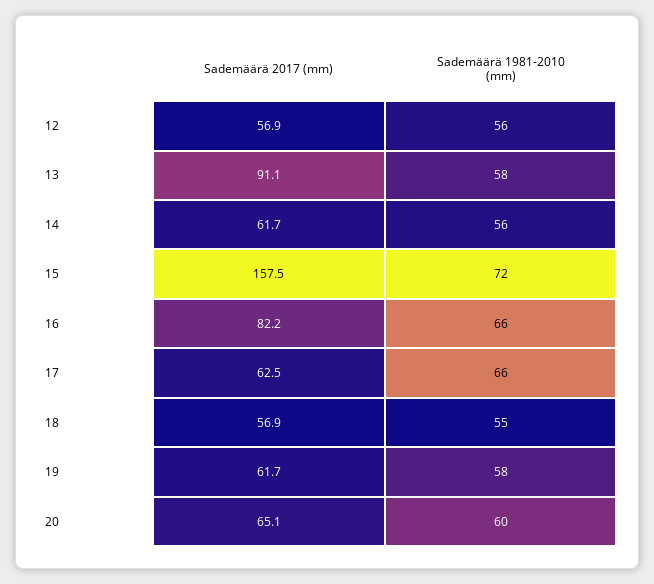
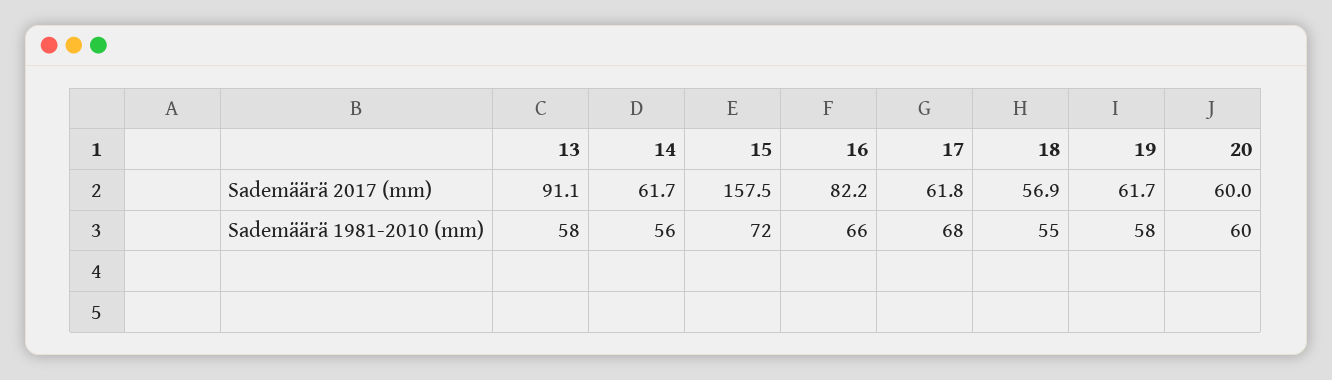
Sademäärä 2017 (mm), 12: 56.9 -> none
Sademäärä 1981-2010 (mm), 12: 56 -> none
Sademäärä 2017 (mm), 17: 62.5 -> 61.8
Sademäärä 1981-2010 (mm), 17: 66 -> 68
Sademäärä 2017 (mm), 20: 65.1 -> 60

